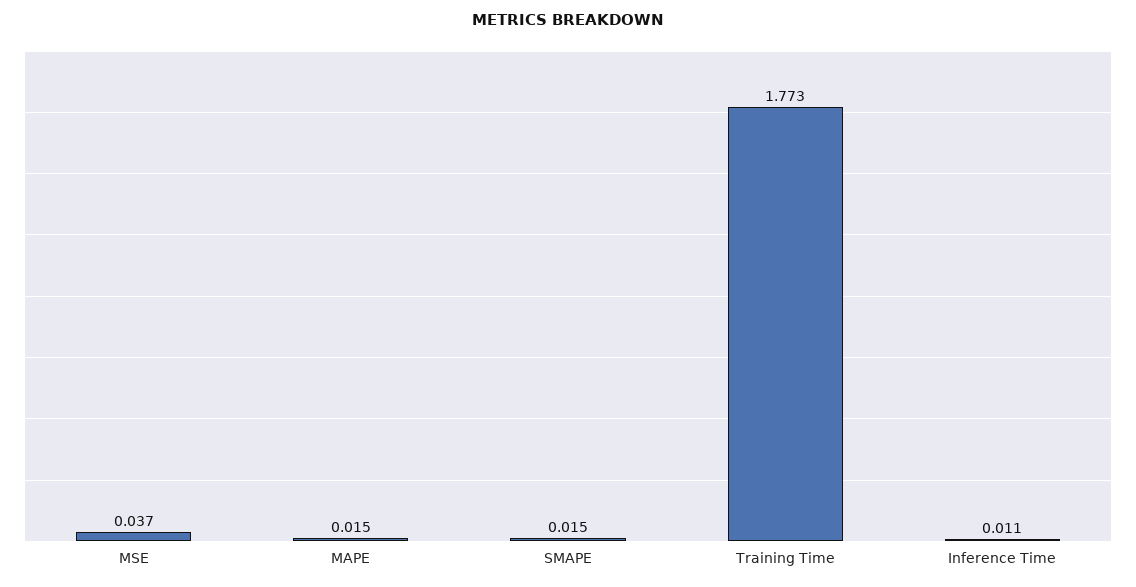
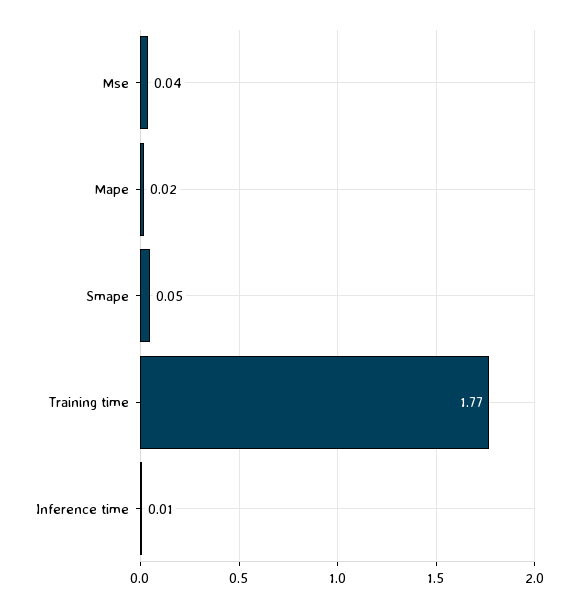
SMAPE: 0.015 -> 0.05

